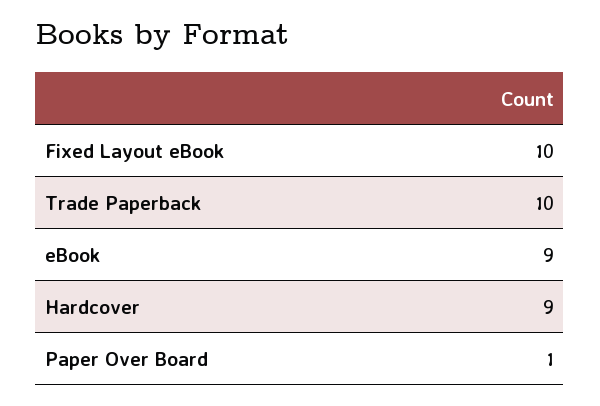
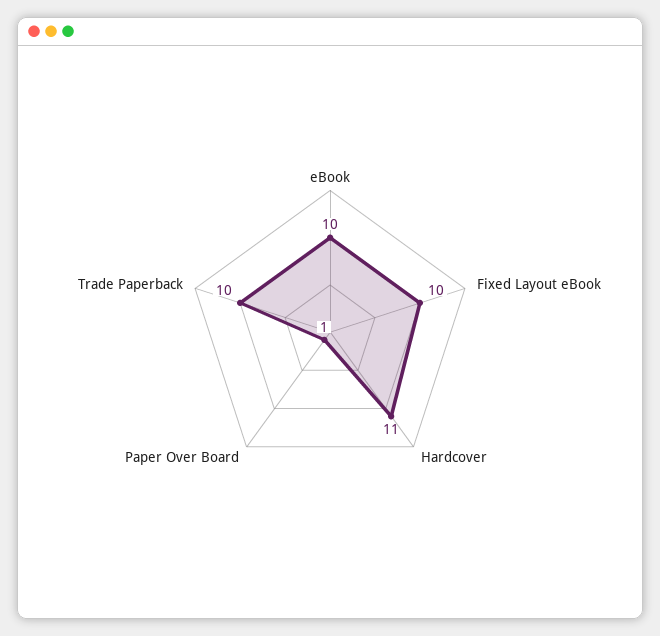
eBook: 9 -> 10
Hardcover: 9 -> 11

